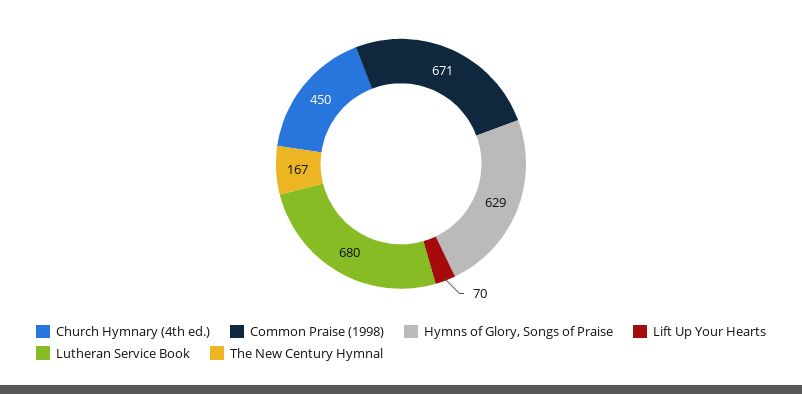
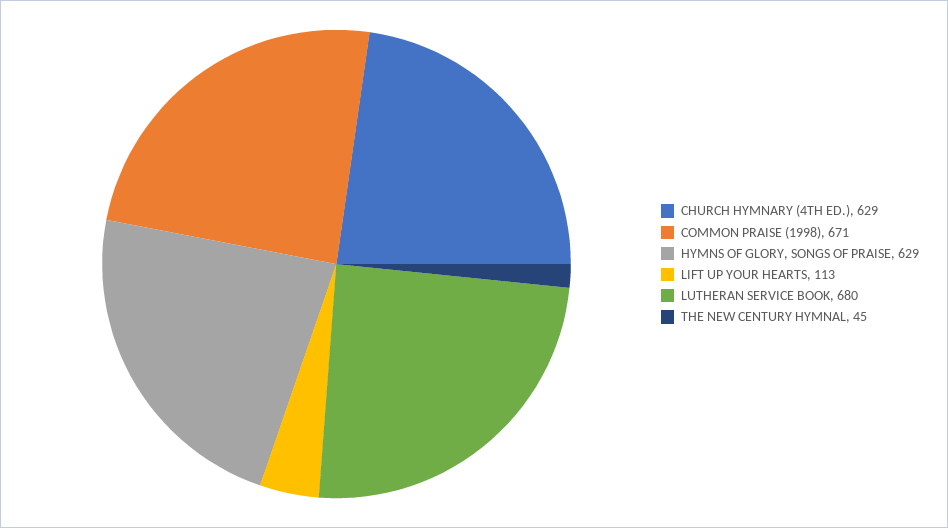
Church Hymnary (4th ed.): 450 -> 629
Lift Up Your Hearts: 70 -> 113
The New Century Hymnal: 167 -> 45

